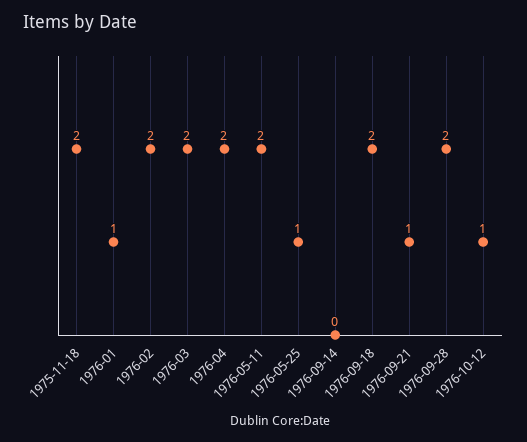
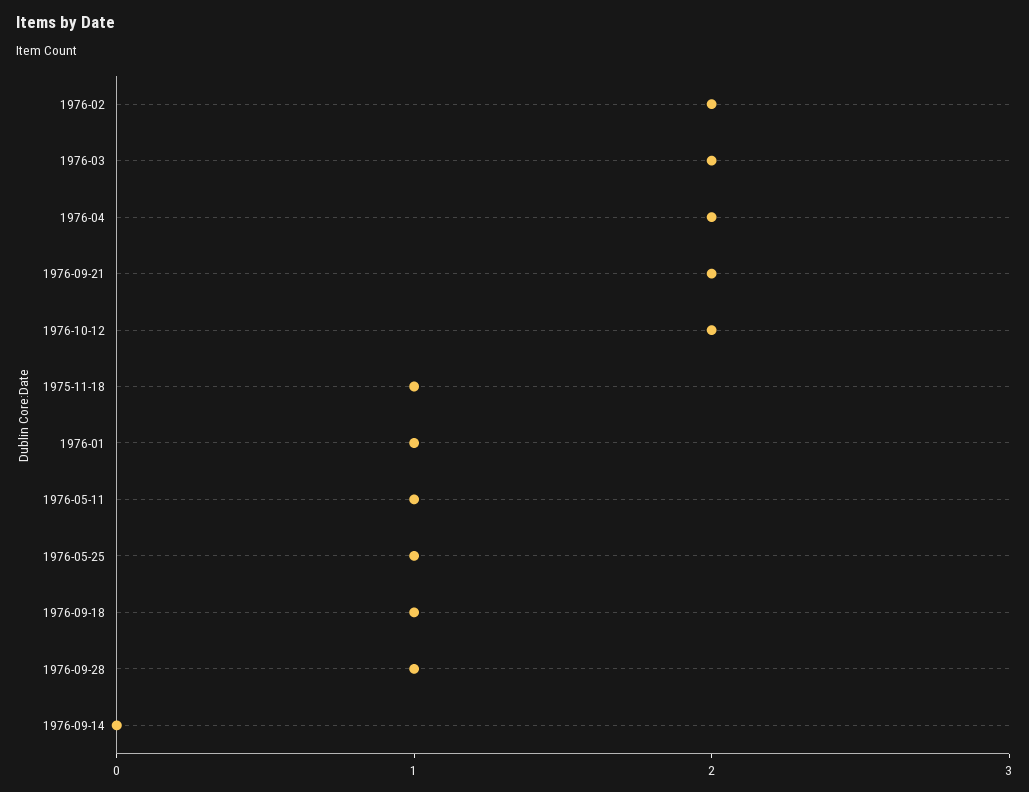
1975-11-18: 2 -> 1
1976-05-11: 2 -> 1
1976-09-18: 2 -> 1
1976-09-21: 1 -> 2
1976-09-28: 2 -> 1
1976-10-12: 1 -> 2

